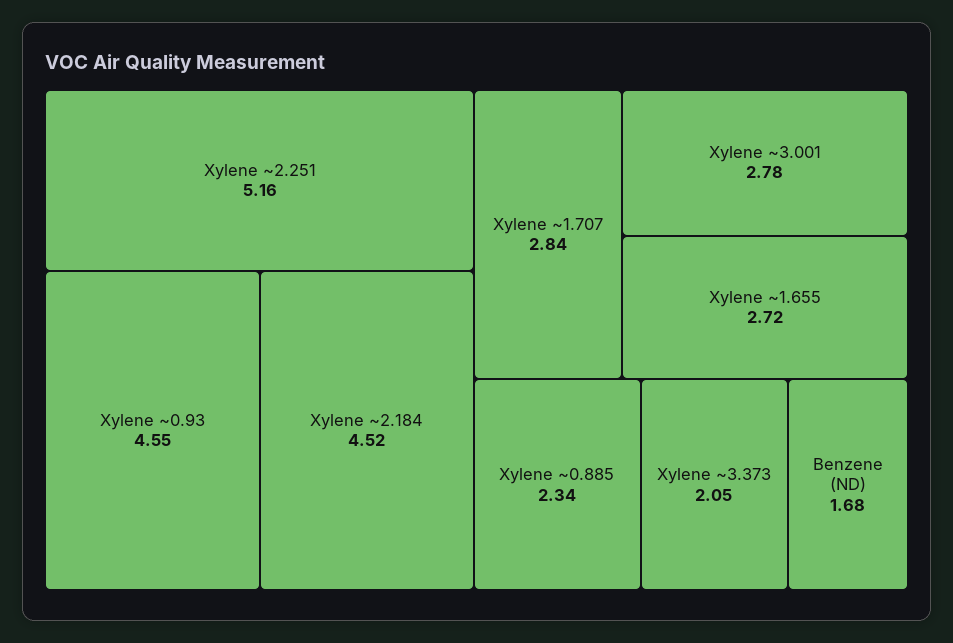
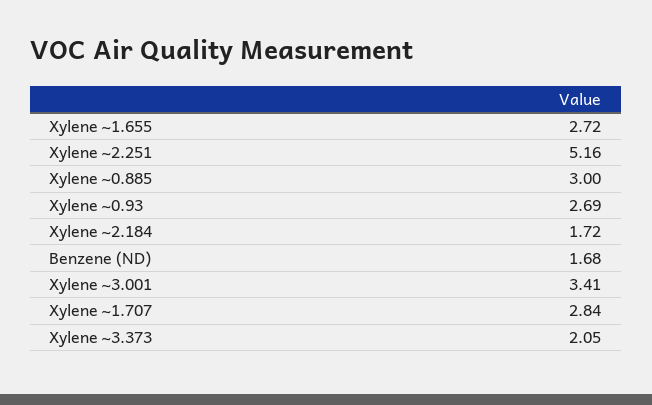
Xylene ~0.93: 4.55 -> 2.69
Xylene ~2.184: 4.52 -> 1.72
Xylene ~3.001: 2.78 -> 3.41
Xylene ~0.885: 2.34 -> 3

